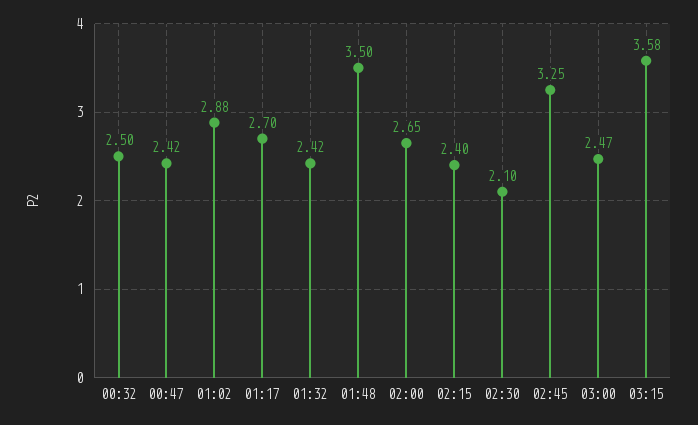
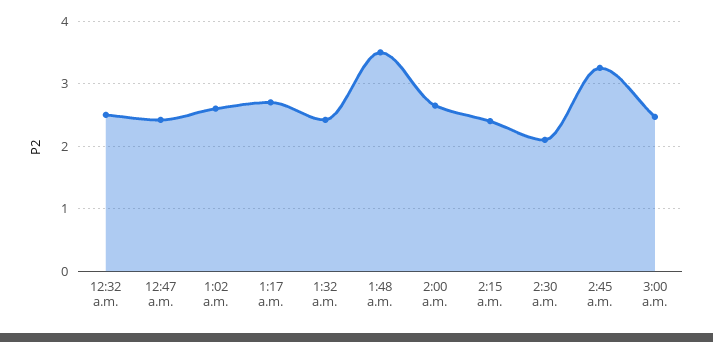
01:02: 2.88 -> 2.6
03:15: 3.58 -> none

